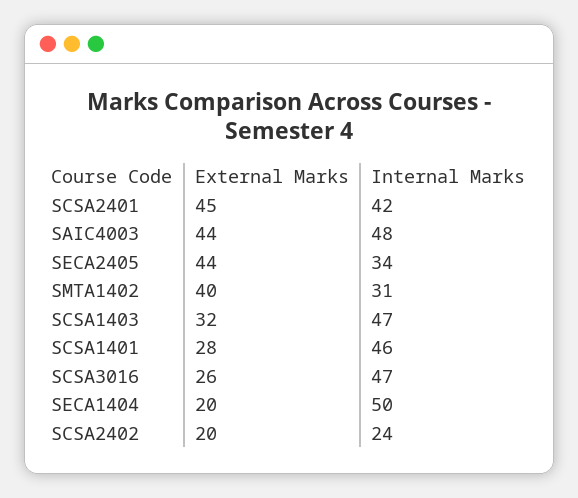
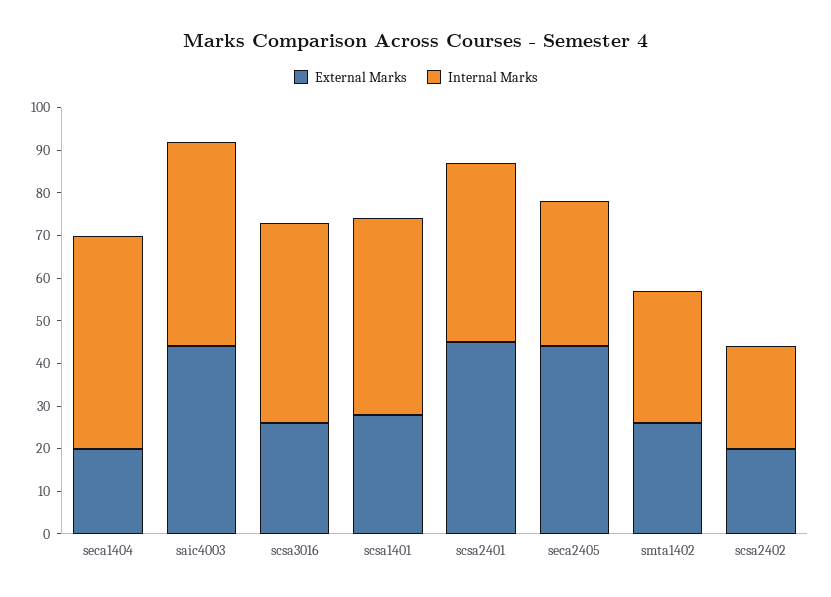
External Marks, SMTA1402: 40 -> 25
External Marks, SCSA1403: 32 -> none
Internal Marks, SCSA1403: 47 -> none

